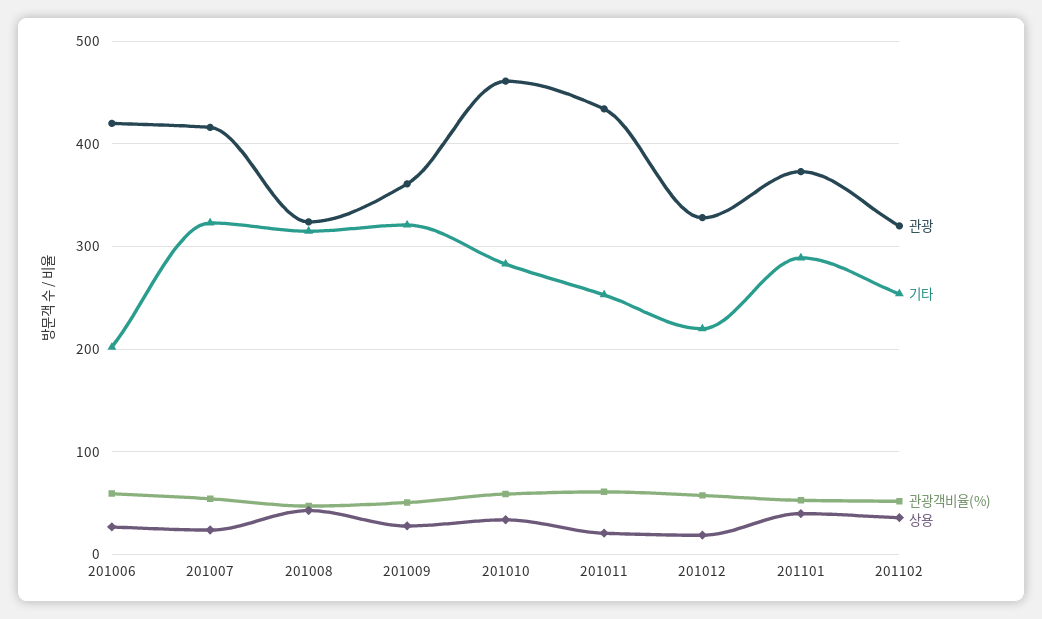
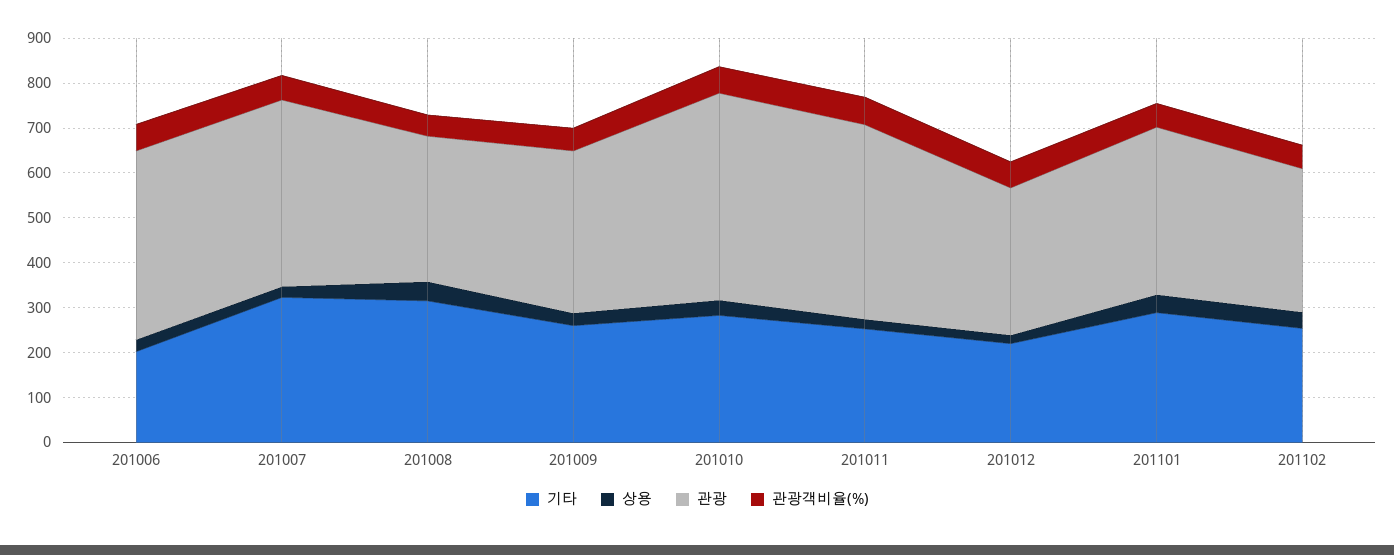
기타, 201009: 320 -> 260

